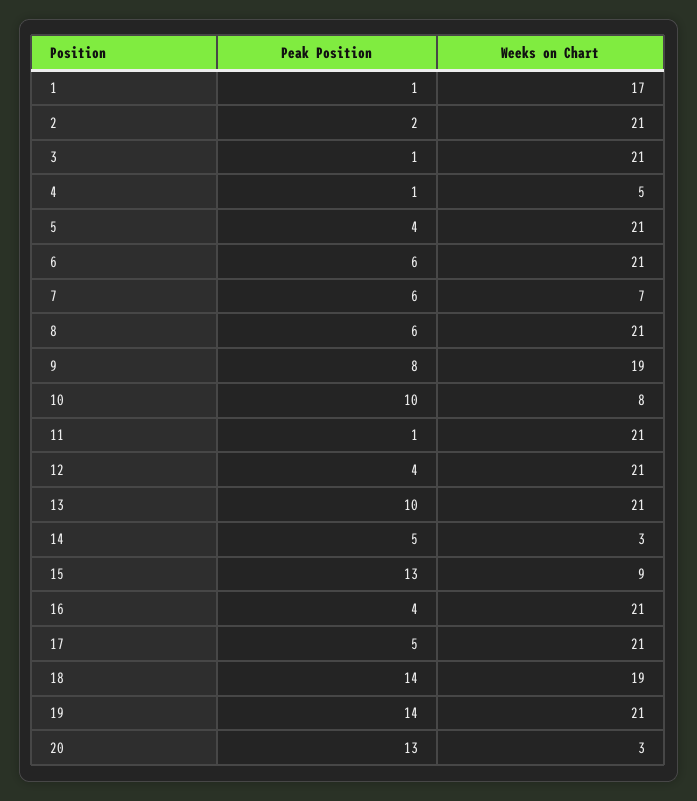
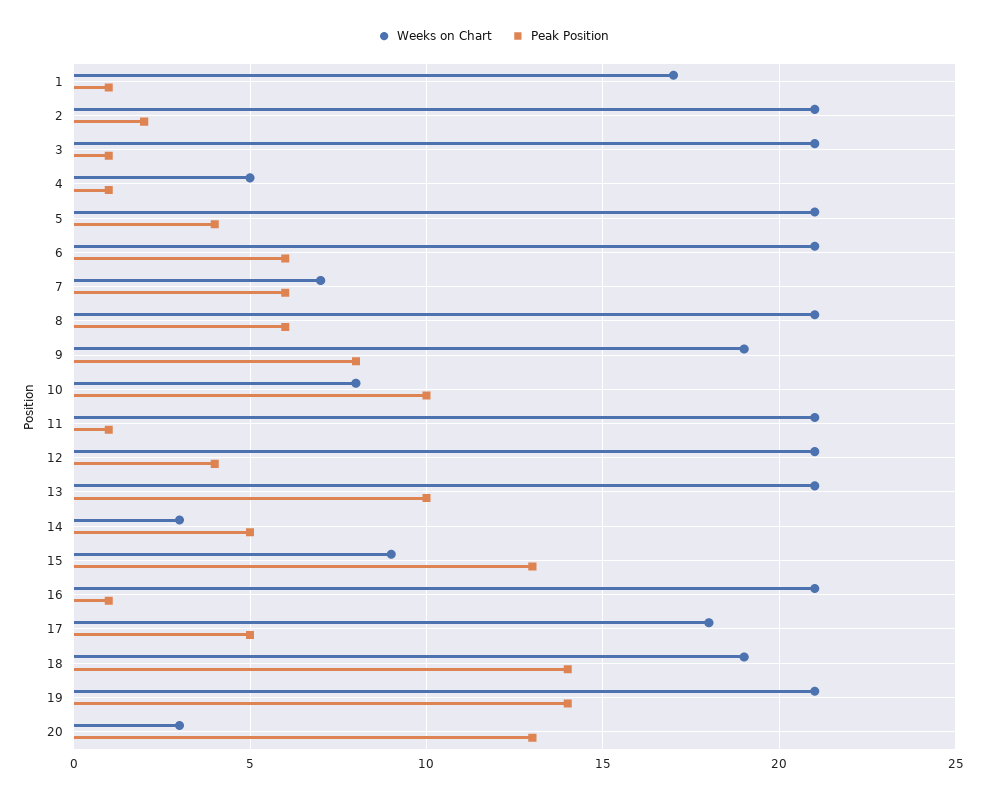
Peak Position, 16: 4 -> 1
Weeks on Chart, 17: 21 -> 18

